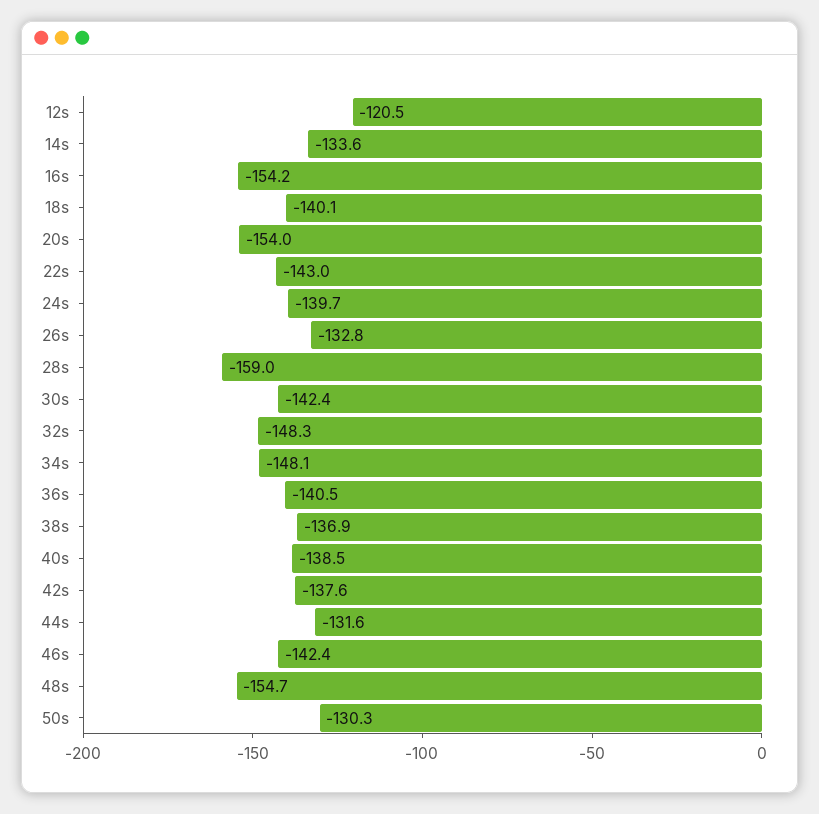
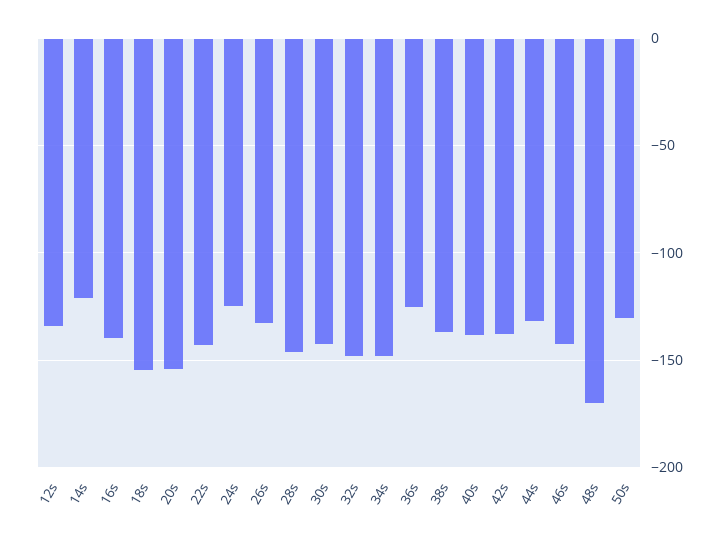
12s: -120.5 -> -135
14s: -133.6 -> -120
16s: -154.2 -> -140
18s: -140.1 -> -155
24s: -139.7 -> -125
28s: -159 -> -145
36s: -140.5 -> -125
48s: -154.7 -> -170

